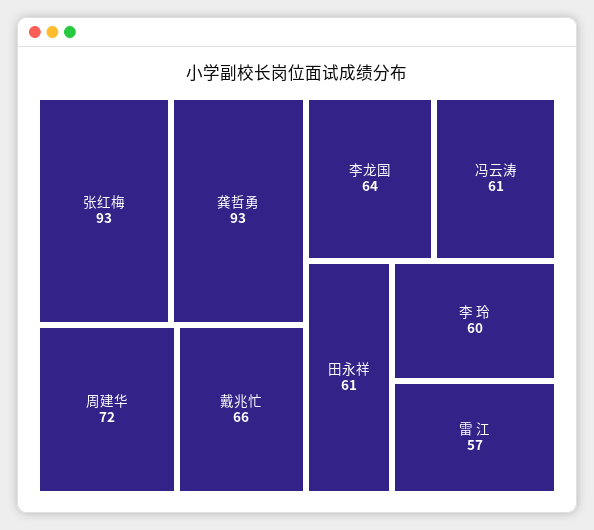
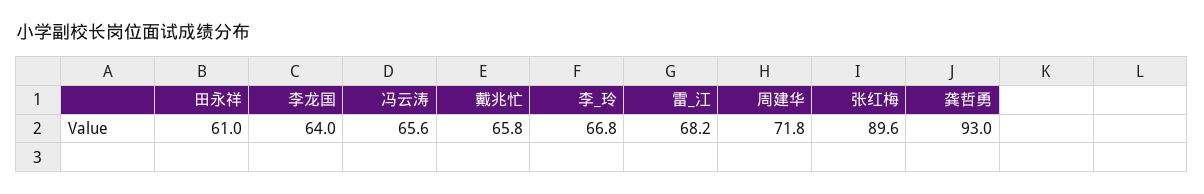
张红梅: 93 -> 89.6
冯云涛: 61 -> 65.6
李 玲: 60 -> 66.8
雷 江: 57 -> 68.2

